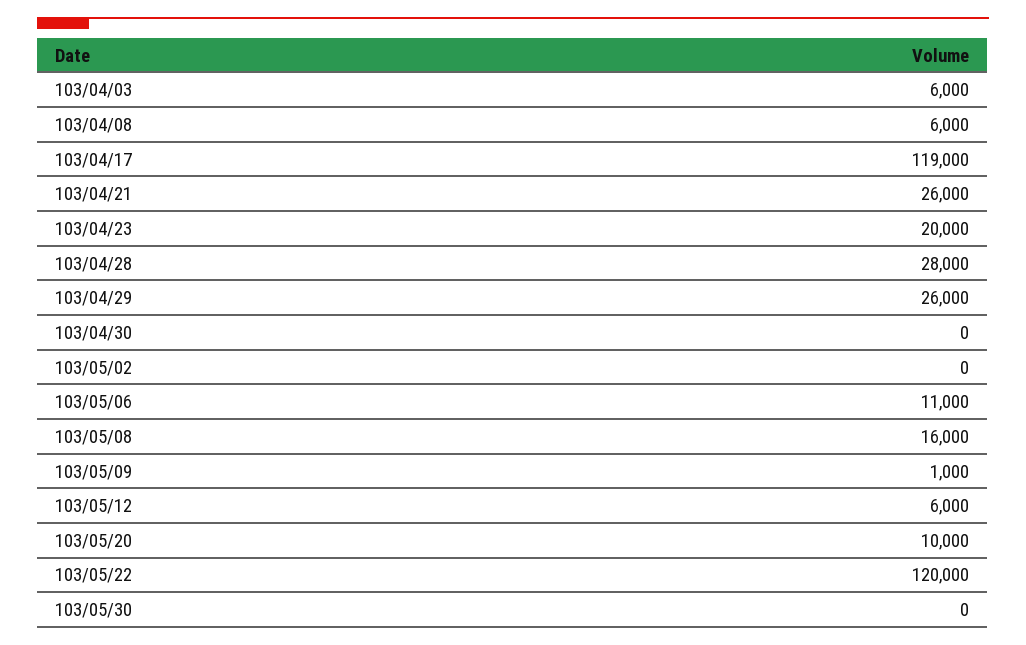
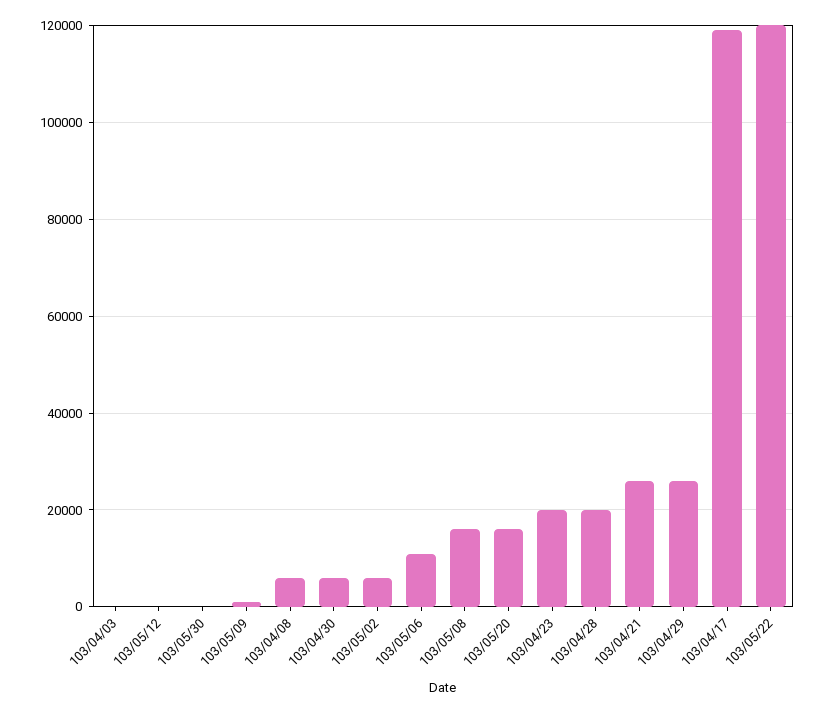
103/04/03: 6000 -> 0
103/04/28: 28000 -> 20000
103/04/30: 0 -> 6000
103/05/02: 0 -> 6000
103/05/12: 6000 -> 0
103/05/20: 10000 -> 16000

